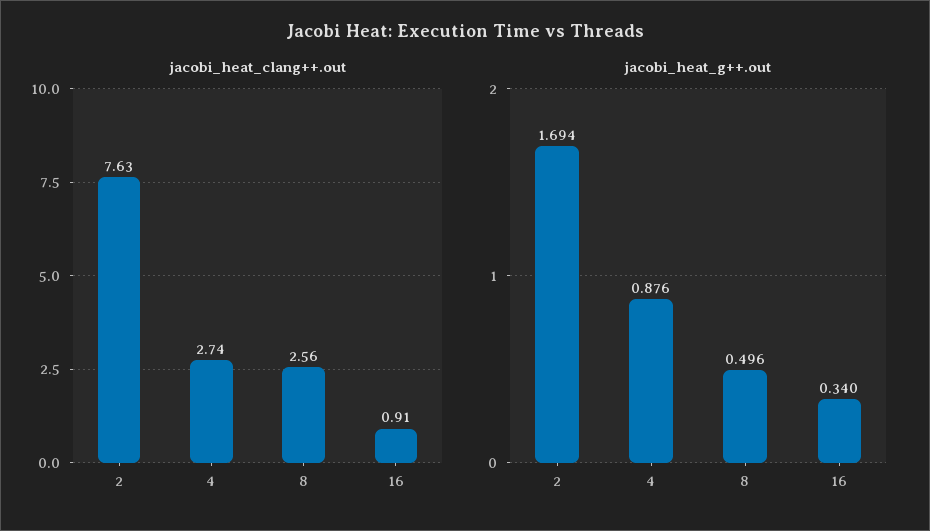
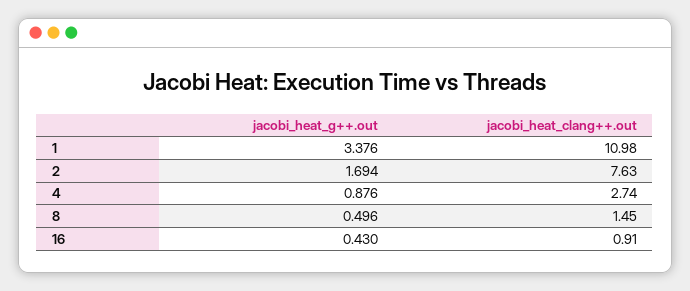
jacobi_heat_clang++.out, 8: 2.56 -> 1.45
jacobi_heat_g++.out, 16: 0.34 -> 0.43
jacobi_heat_g++.out, 1: none -> 3.376
jacobi_heat_clang++.out, 1: none -> 10.98

